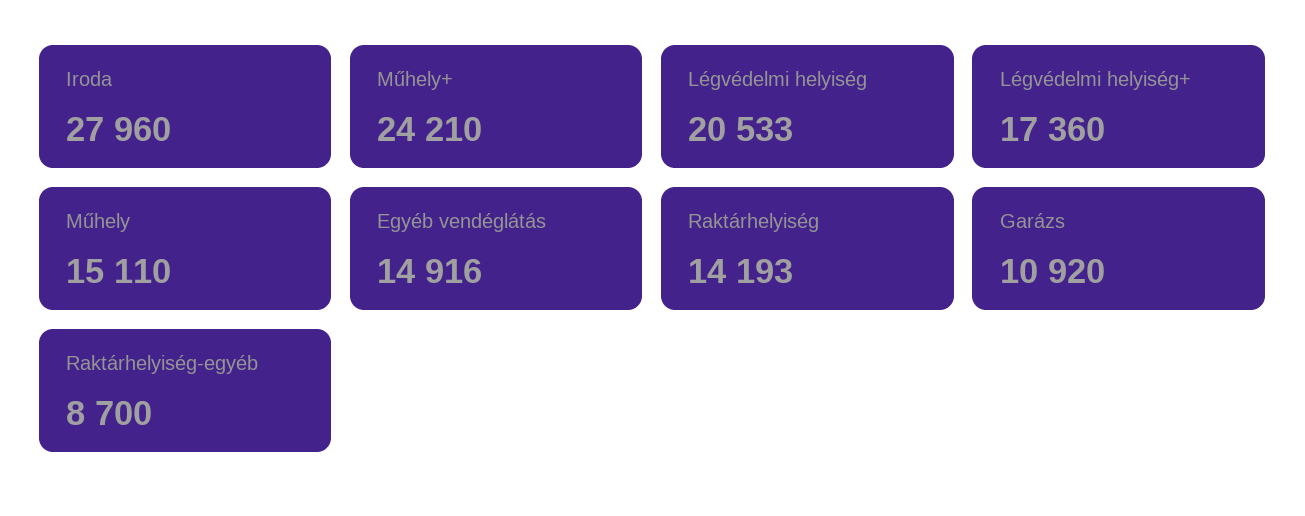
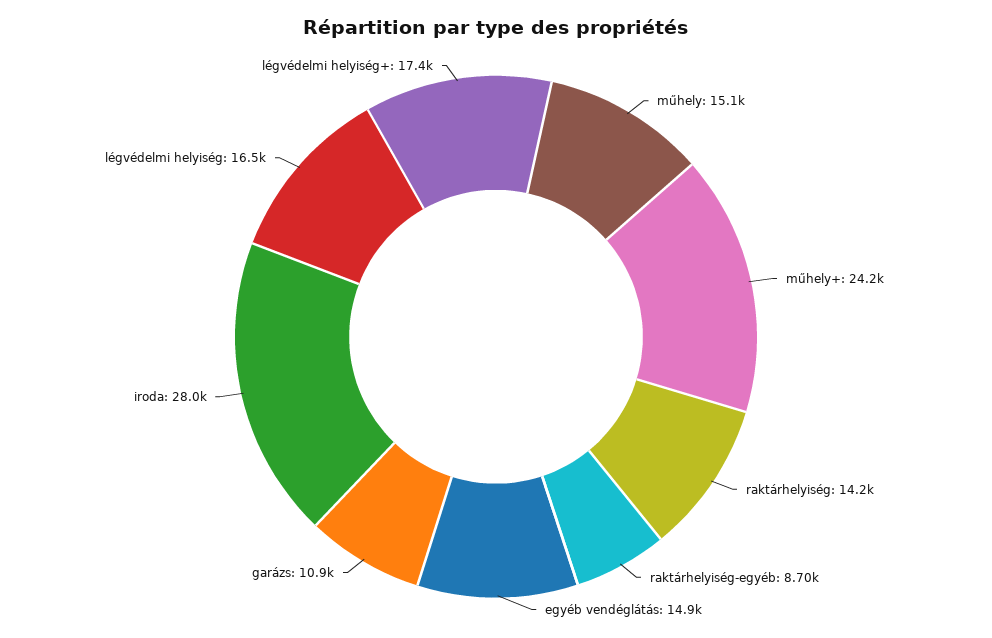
Légvédelmi helyiség: 20533 -> 16500

